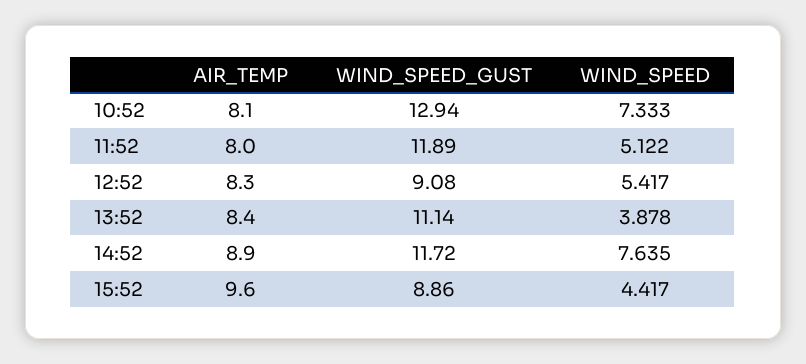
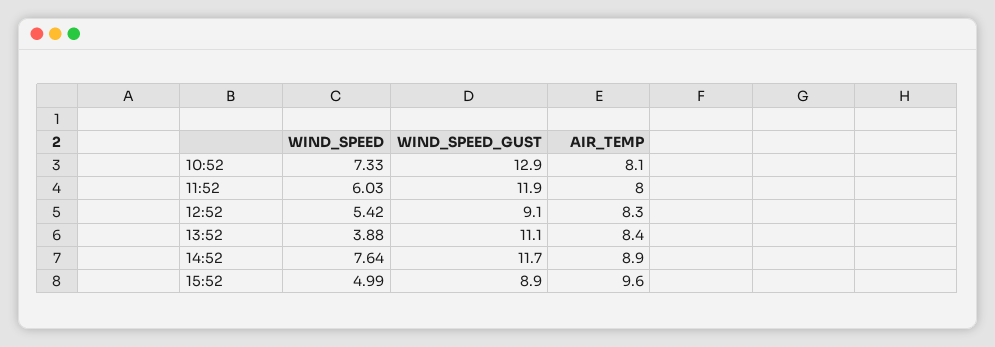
WIND_SPEED, 11:52: 5.122 -> 6.03
WIND_SPEED, 15:52: 4.417 -> 4.99

